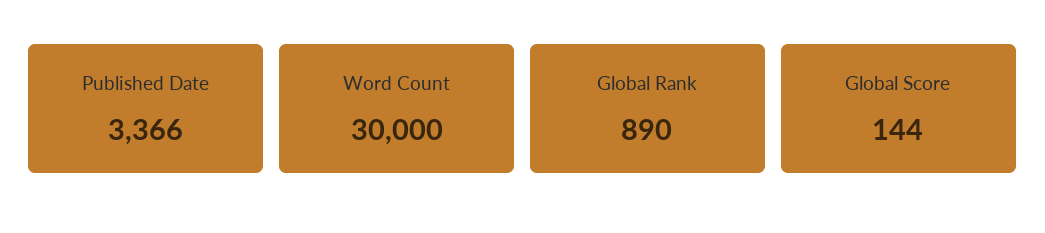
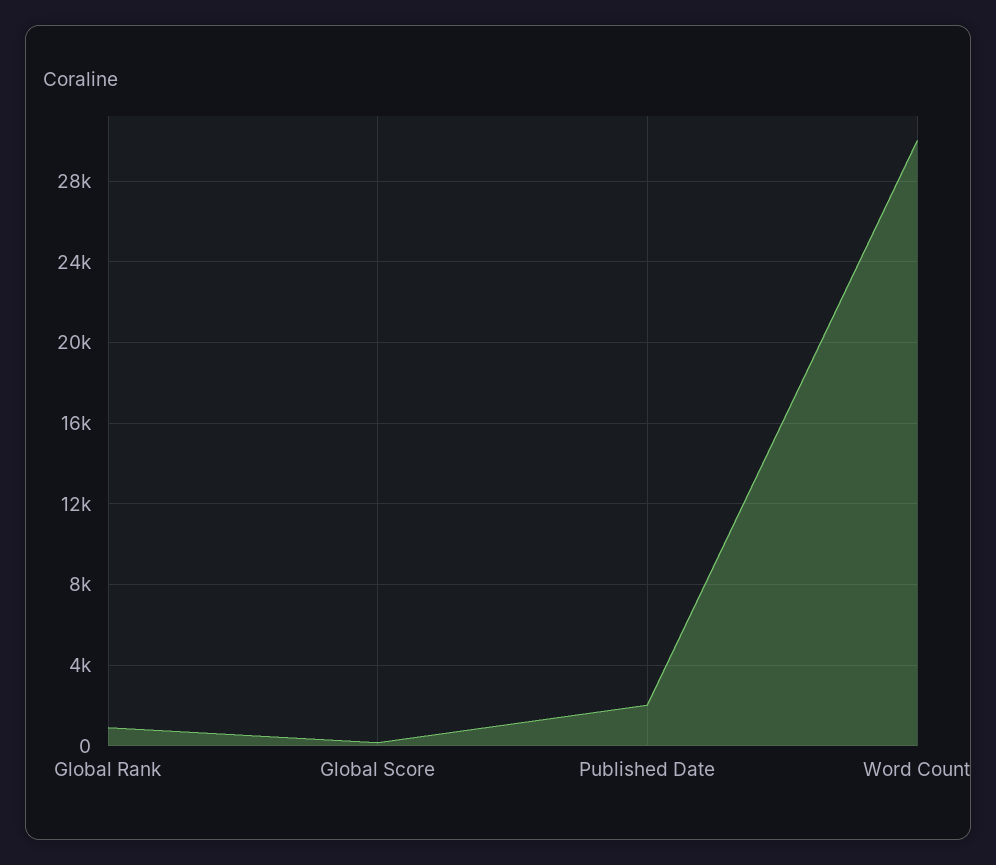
Published Date: 3366 -> 2000

